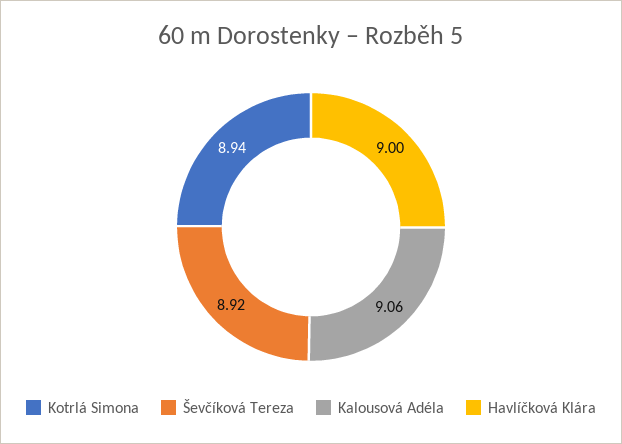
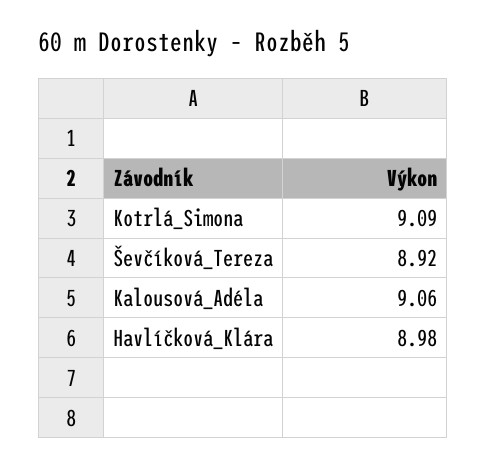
Kotrlá Simona: 8.94 -> 9.09
Havlíčková Klára: 9 -> 8.98

